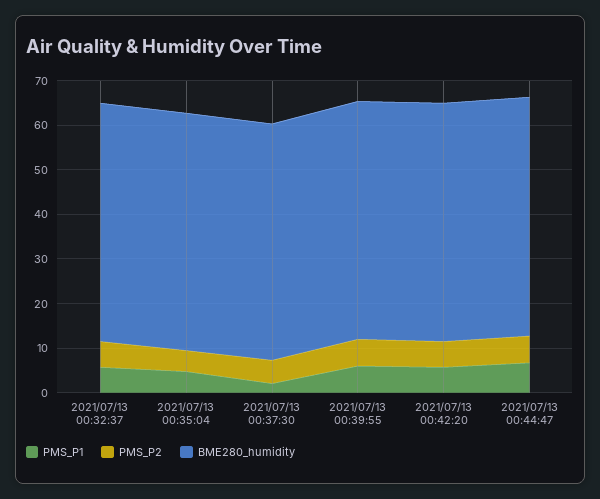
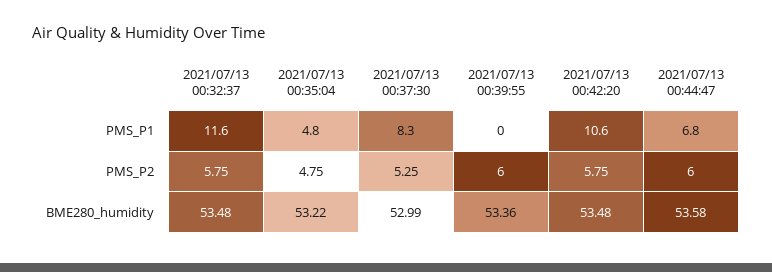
PMS_P1, 2021/07/13 00:32:37: 6 -> 11.6
PMS_P1, 2021/07/13 00:37:30: 2 -> 8.3
PMS_P1, 2021/07/13 00:39:55: 6 -> 0
PMS_P1, 2021/07/13 00:42:20: 6 -> 10.6

